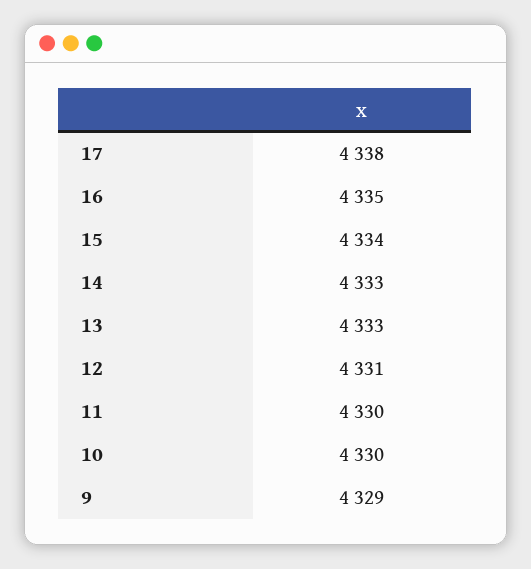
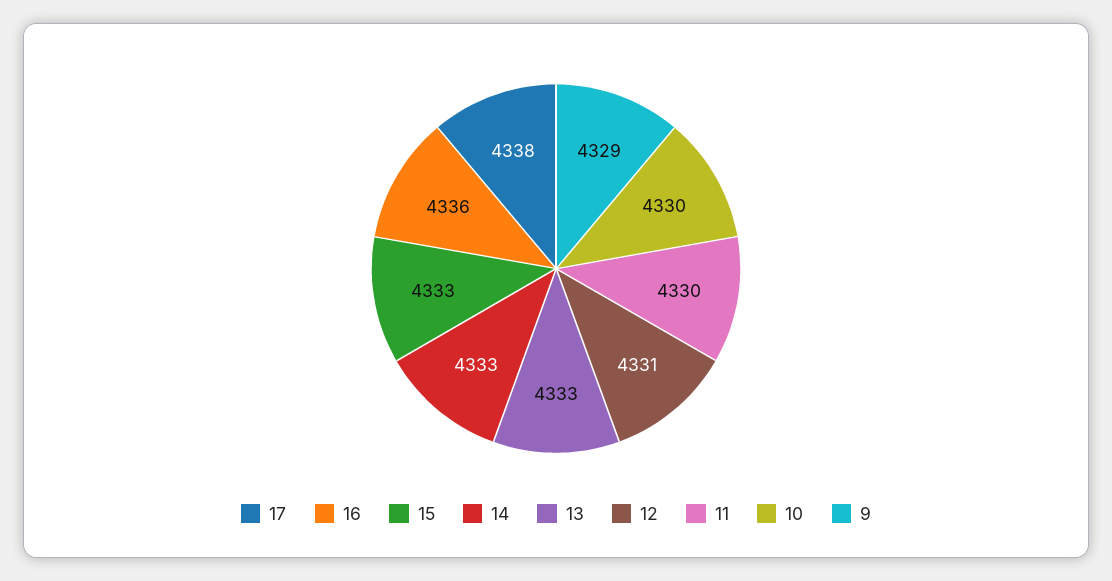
16: 4335 -> 4336
15: 4334 -> 4333

